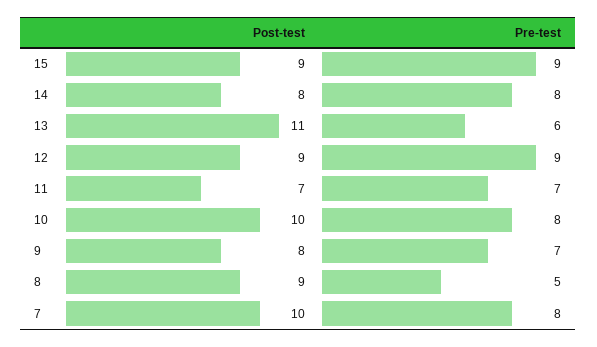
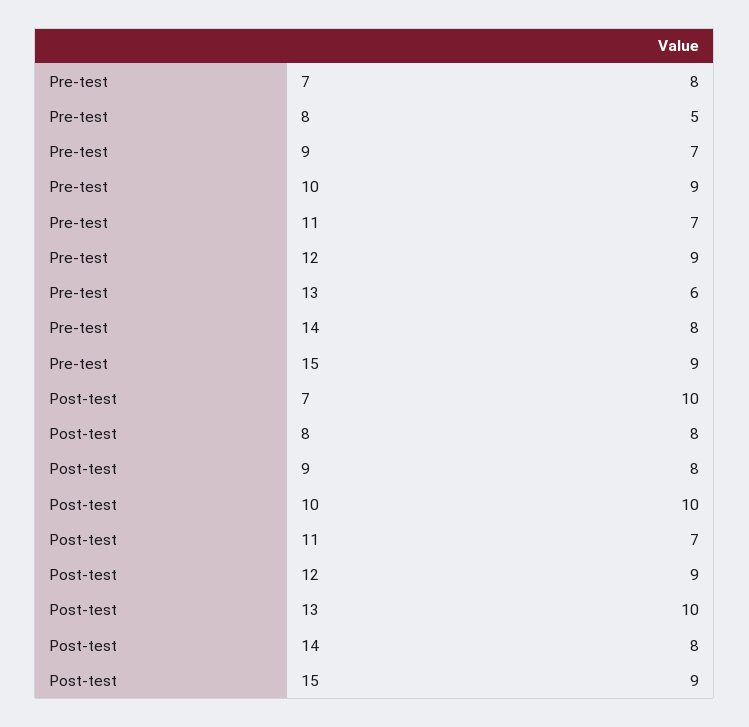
Post-test, 13: 11 -> 10
Pre-test, 10: 8 -> 9
Post-test, 8: 9 -> 8

